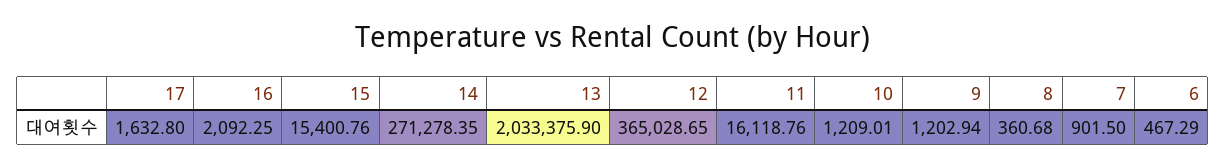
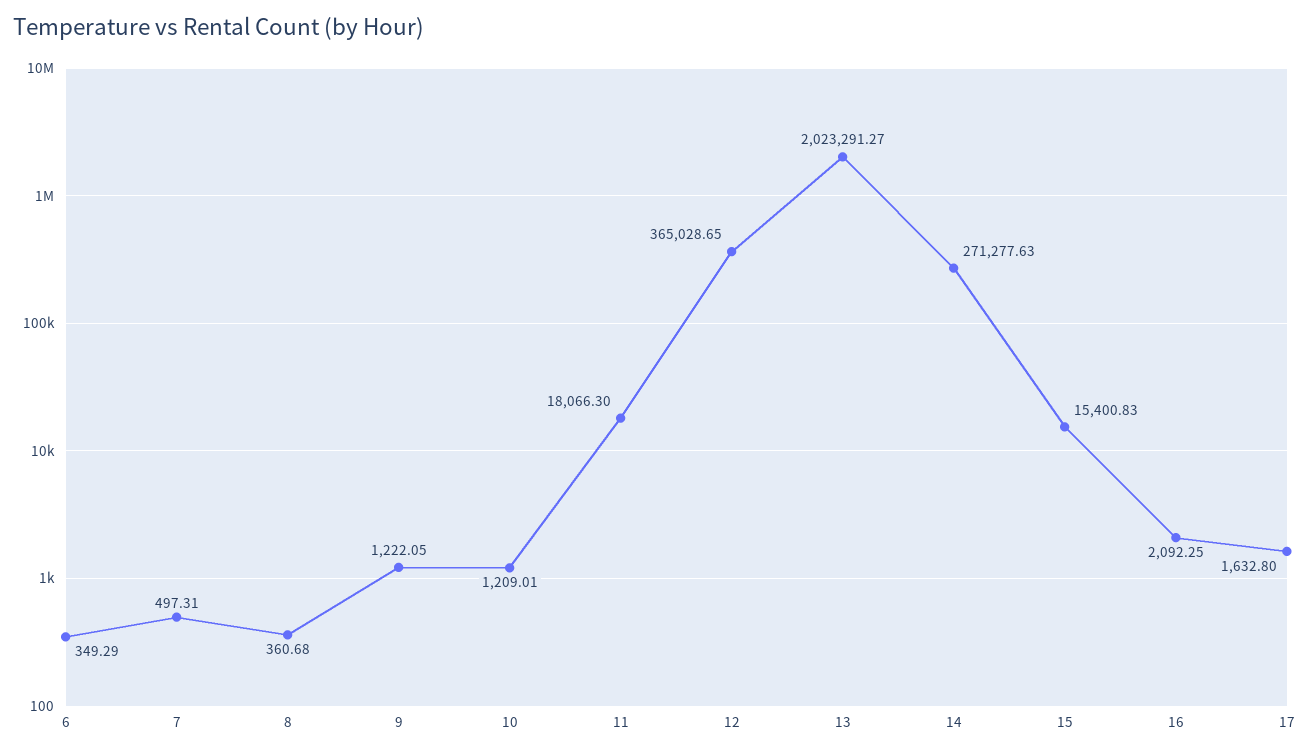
15: 15400.76 -> 15400.83
14: 271278.35 -> 271277.63
13: 2033375.9 -> 2023291.27
11: 16118.76 -> 18066.3
9: 1202.94 -> 1222.05
7: 901.5 -> 497.31
6: 467.29 -> 349.29

